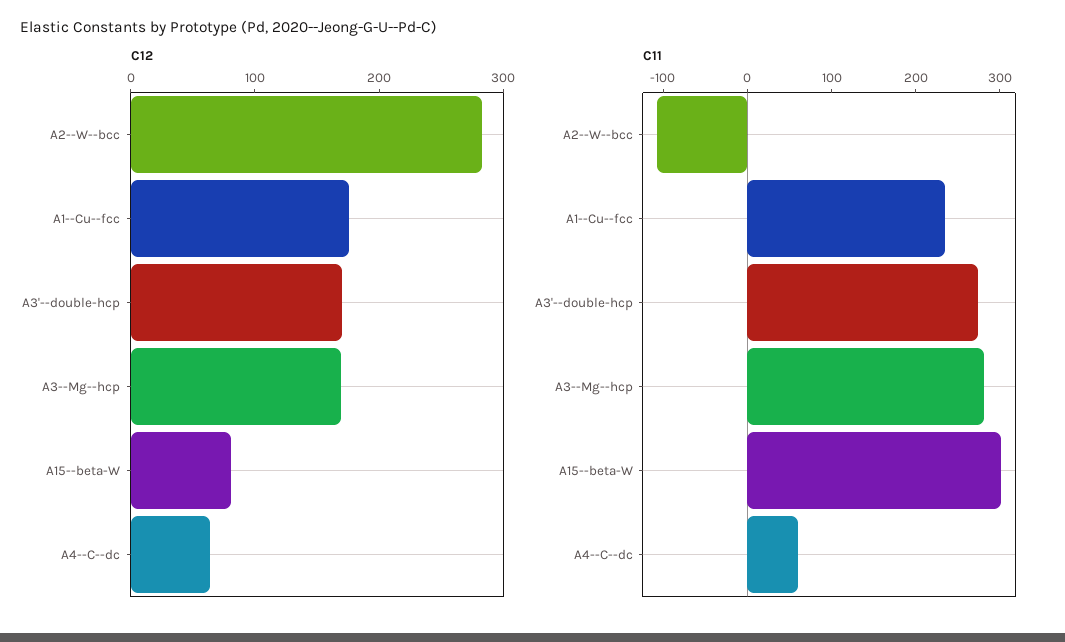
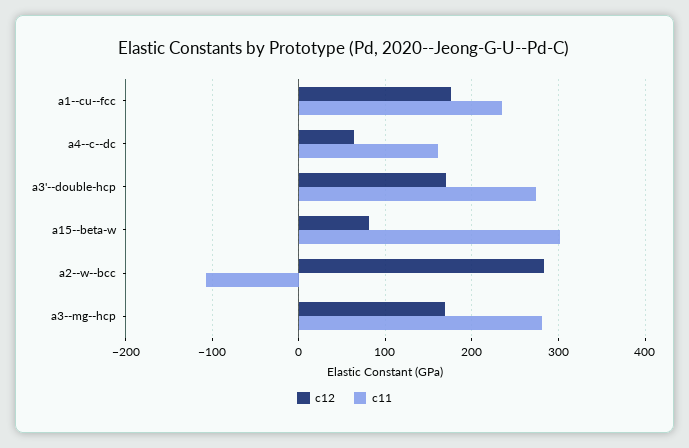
C11, A4--C--dc: 60 -> 160

